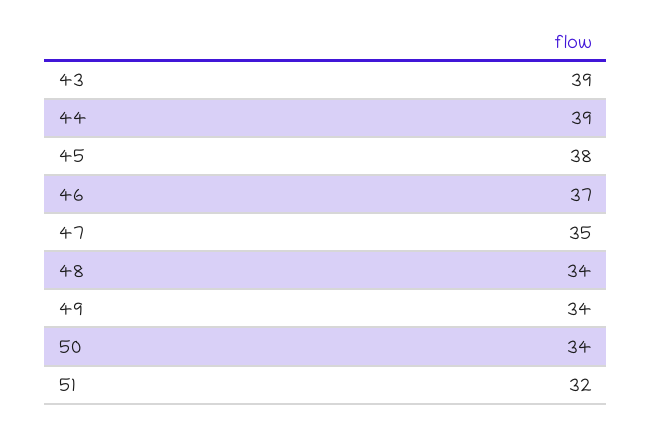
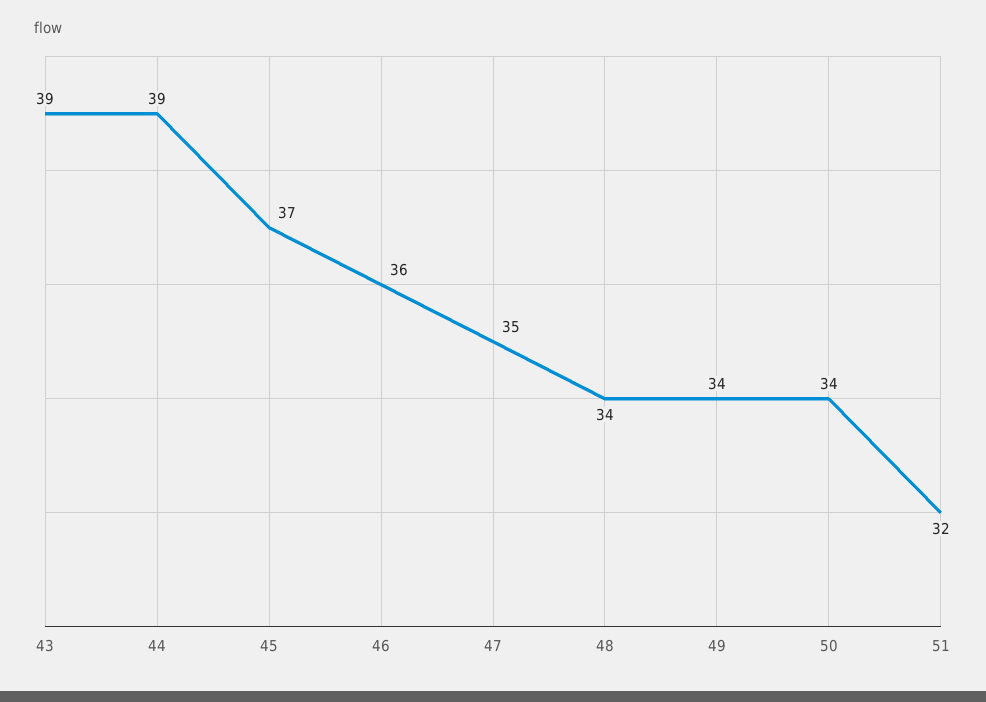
45: 38 -> 37
46: 37 -> 36

